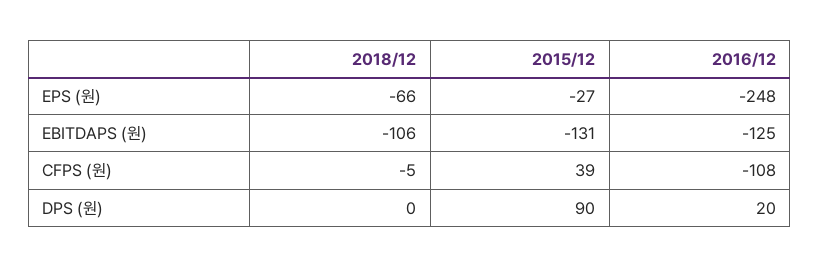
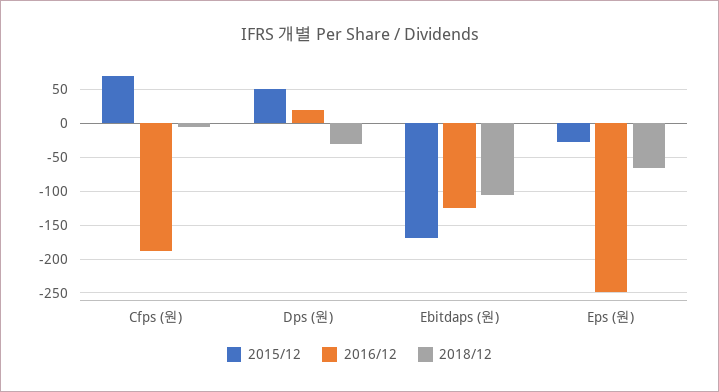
2015/12, EBITDAPS (원): -131 -> -170
2015/12, CFPS (원): 39 -> 70
2016/12, CFPS (원): -108 -> -190
2018/12, DPS (원): 0 -> -30
2015/12, DPS (원): 90 -> 50

